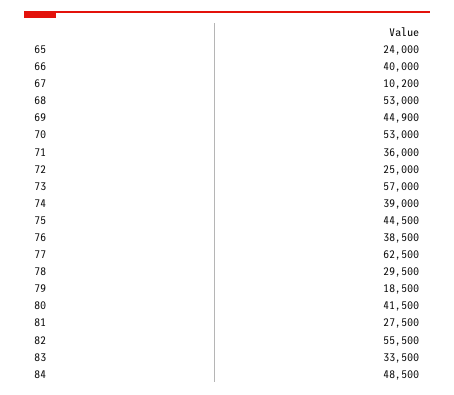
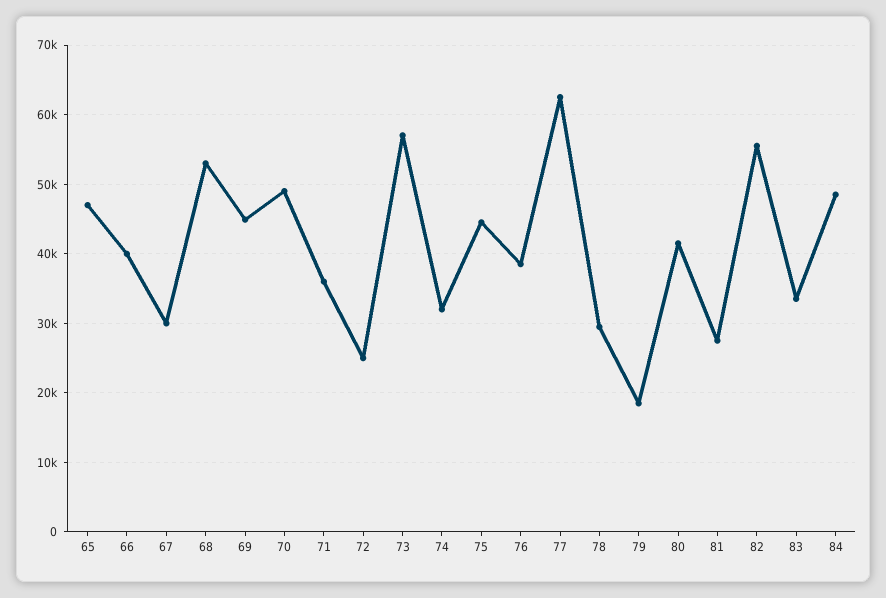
65: 24000 -> 47000
67: 10200 -> 30000
70: 53000 -> 49000
74: 39000 -> 32000

